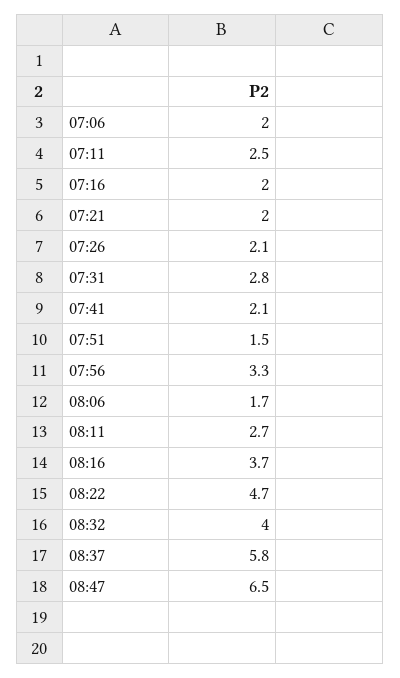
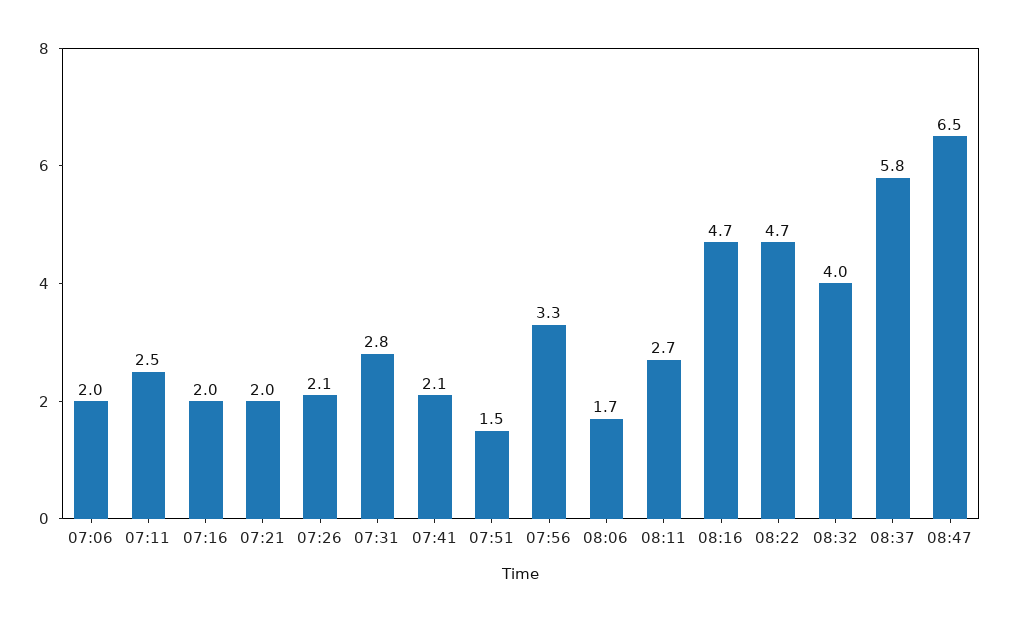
08:16: 3.7 -> 4.7

